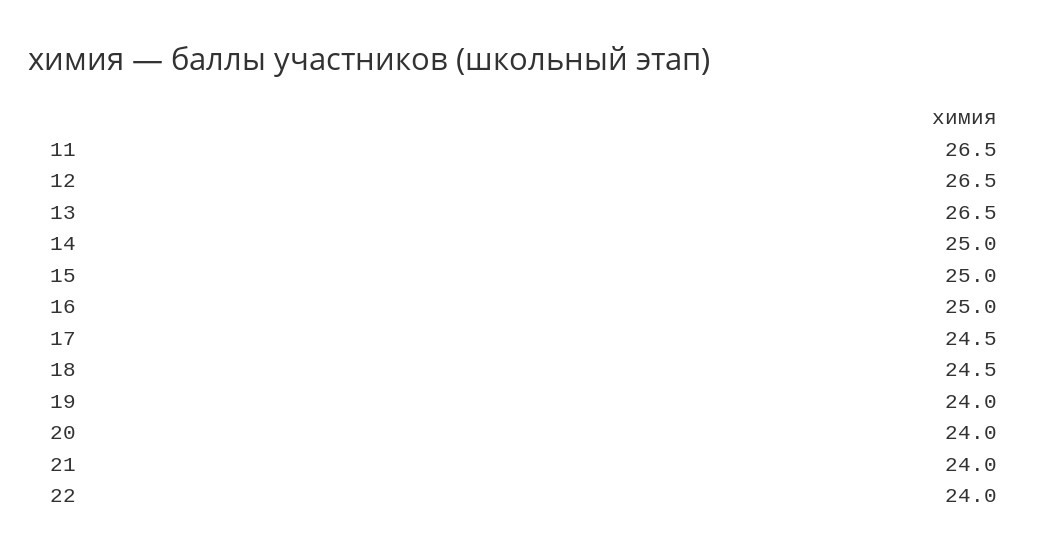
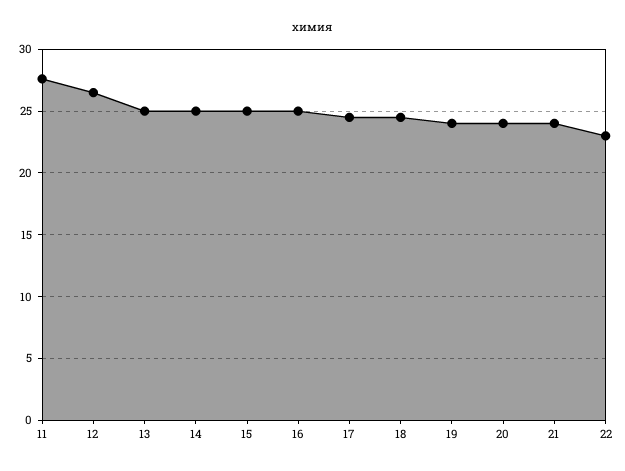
11: 26.5 -> 27.5
13: 26.5 -> 25
22: 24 -> 23

